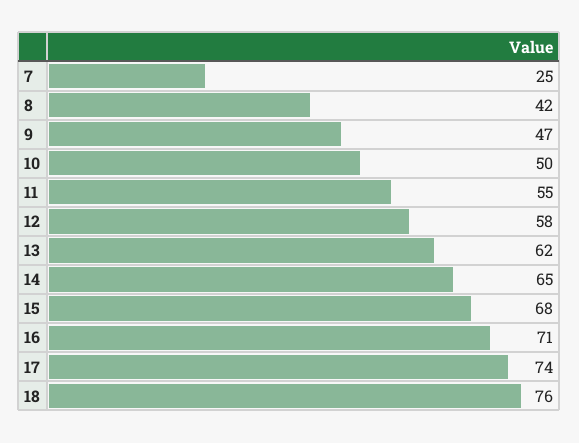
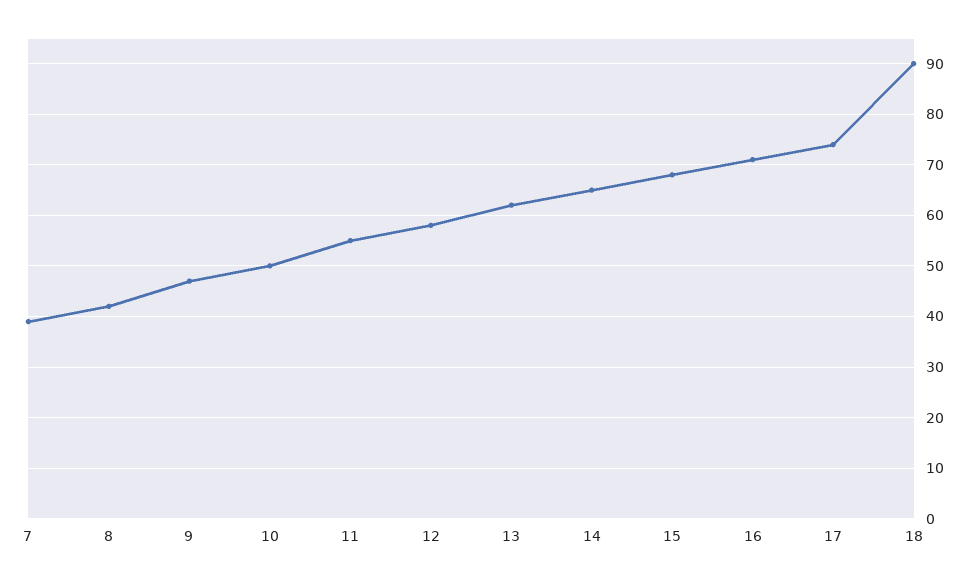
7: 25 -> 40
18: 76 -> 90

